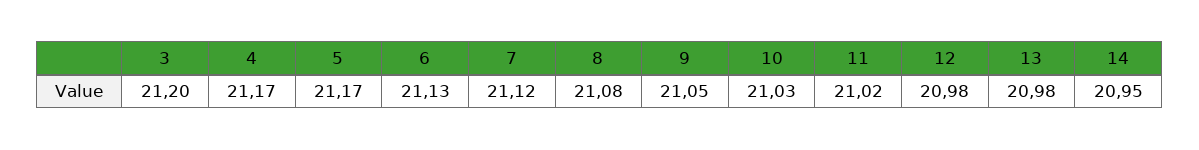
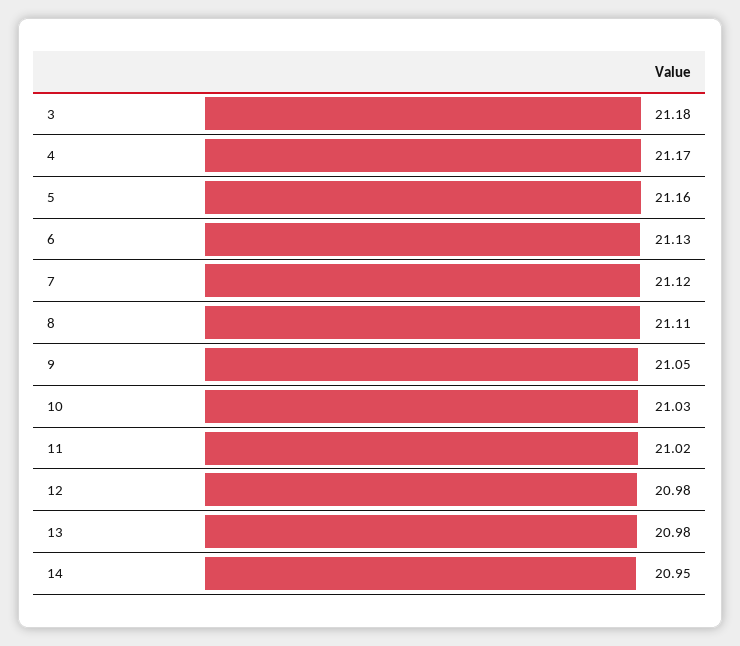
3: 21.2 -> 21.18
5: 21.17 -> 21.16
8: 21.08 -> 21.11

